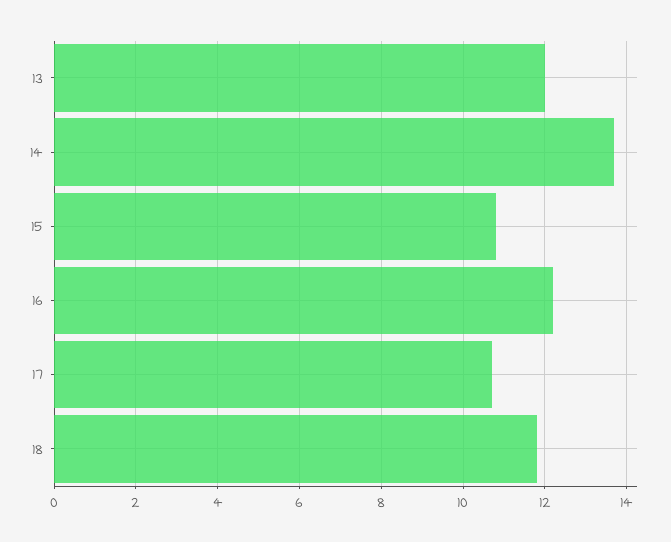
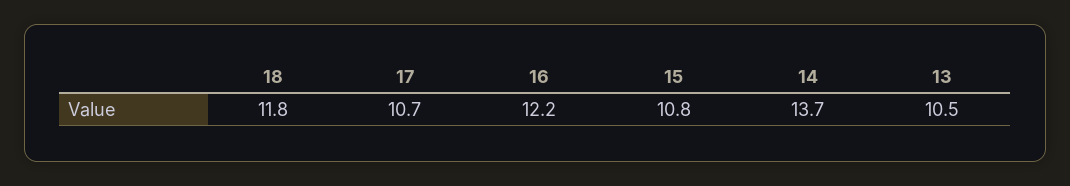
13: 12 -> 10.5

